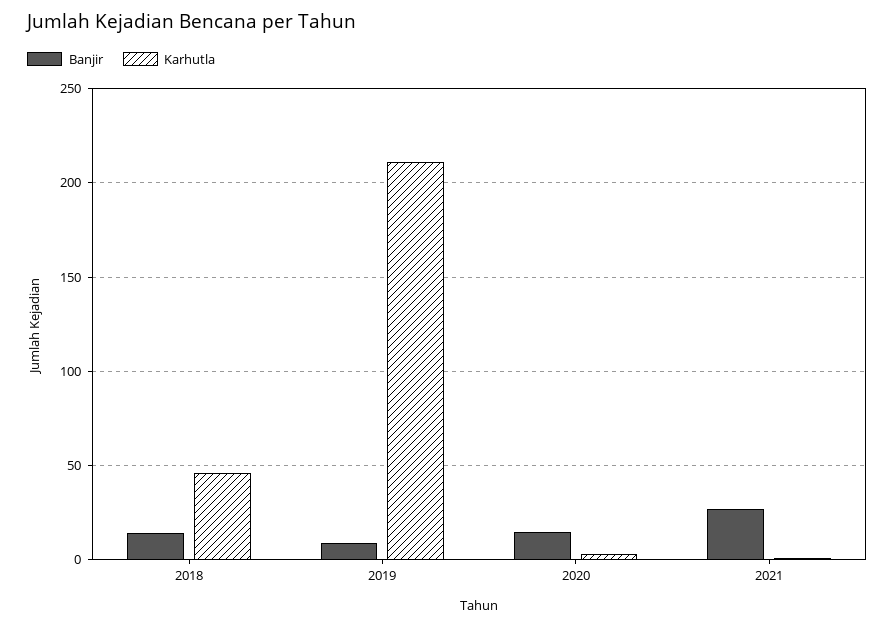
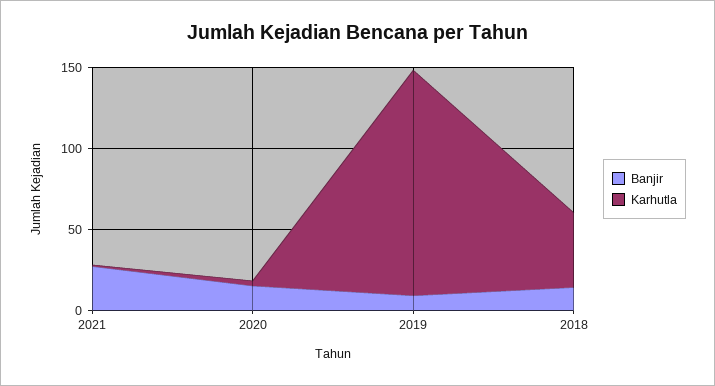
Karhutla, 2019: 210 -> 140

